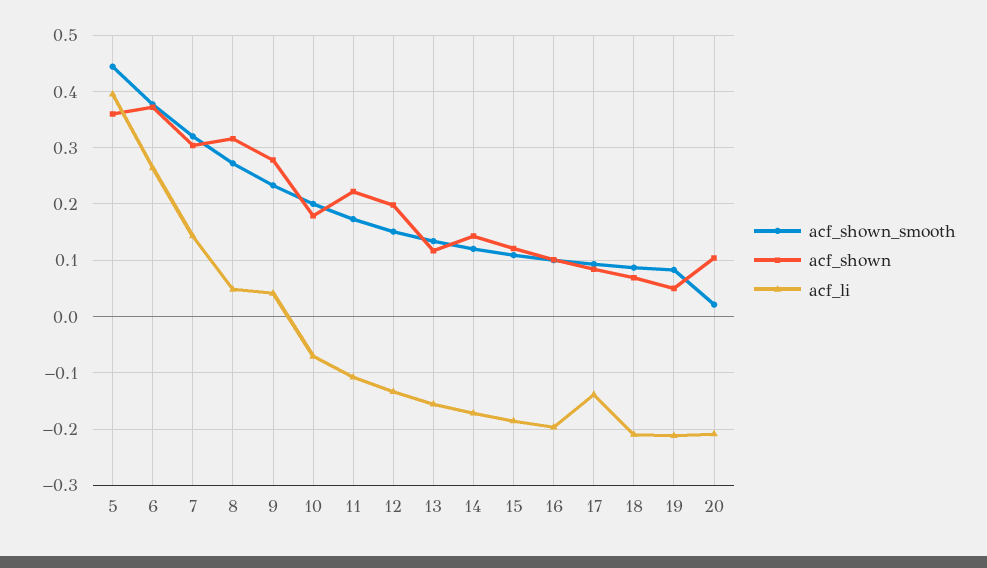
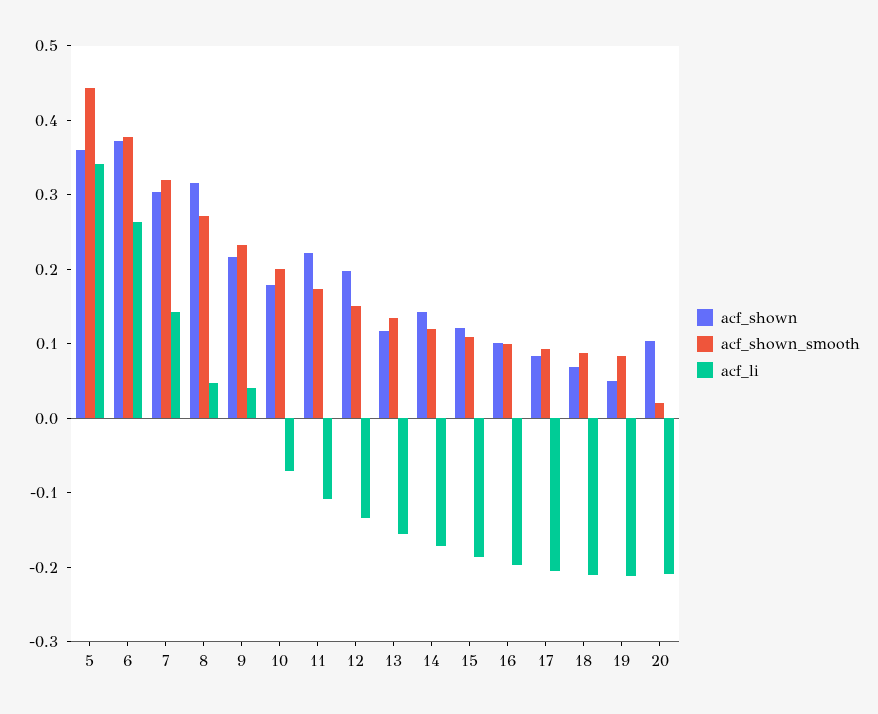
acf_li, 5: 0.4 -> 0.34
acf_shown, 9: 0.28 -> 0.22
acf_li, 17: -0.14 -> -0.2

